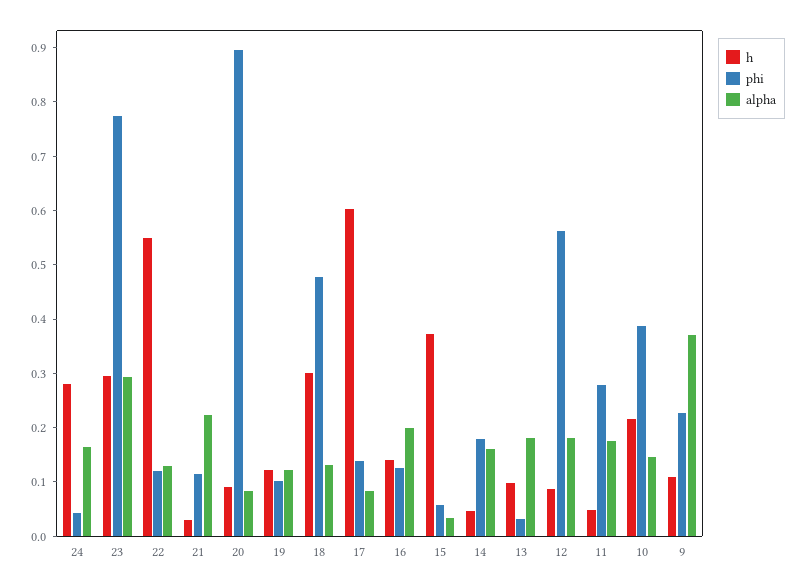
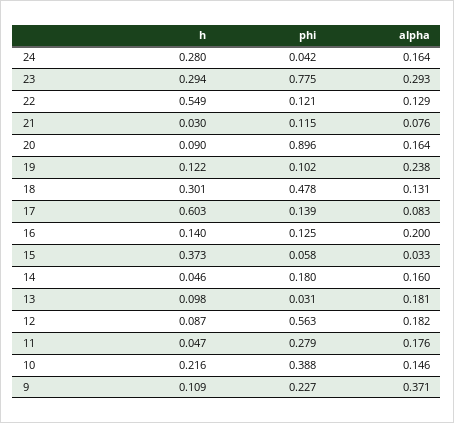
alpha, 21: 0.22 -> 0.076
alpha, 20: 0.08 -> 0.164
alpha, 19: 0.12 -> 0.238

